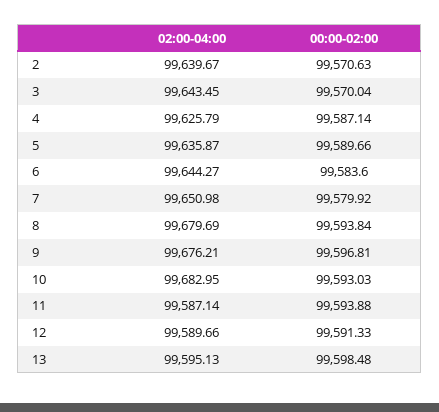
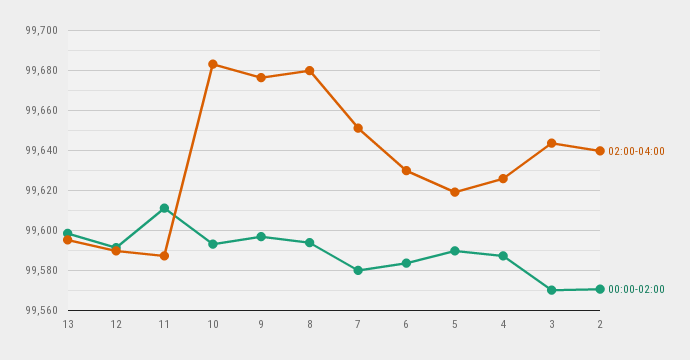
02:00-04:00, 5: 99635.87 -> 99620
02:00-04:00, 6: 99644.27 -> 99630
00:00-02:00, 11: 99593.88 -> 99610

